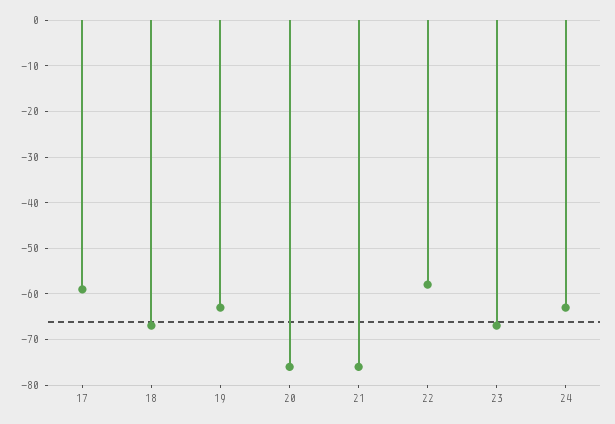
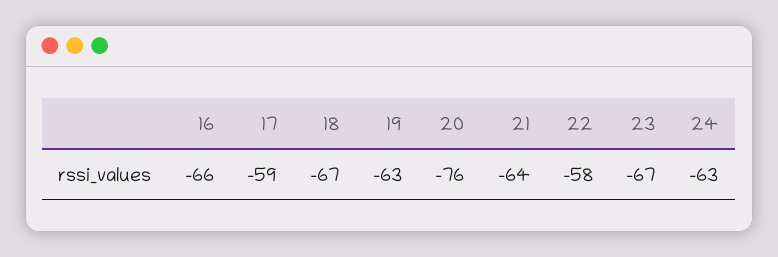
21: -75 -> -64
16: none -> -66

